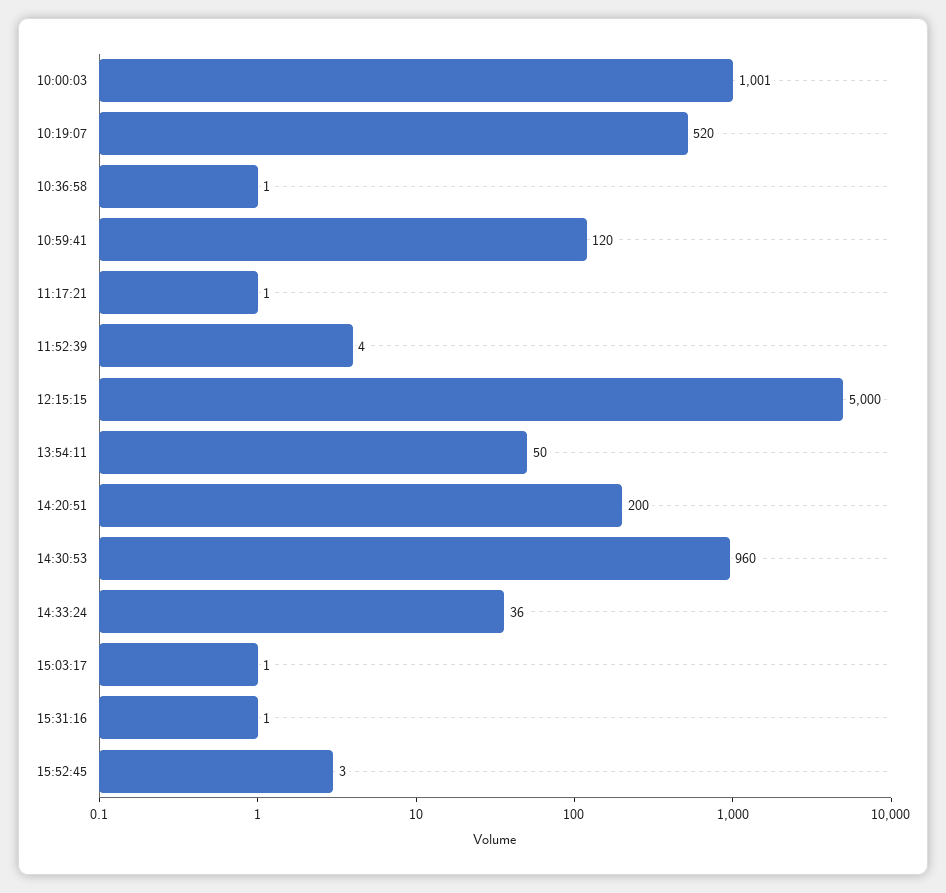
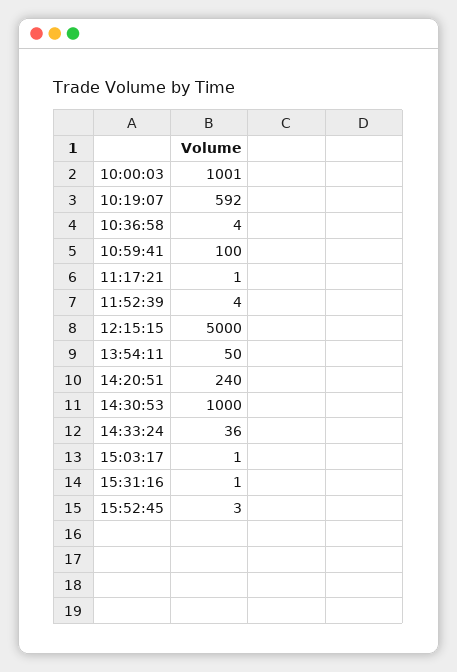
10:19:07: 520 -> 592
10:36:58: 1 -> 4
10:59:41: 120 -> 100
14:20:51: 200 -> 240
14:30:53: 960 -> 1000

